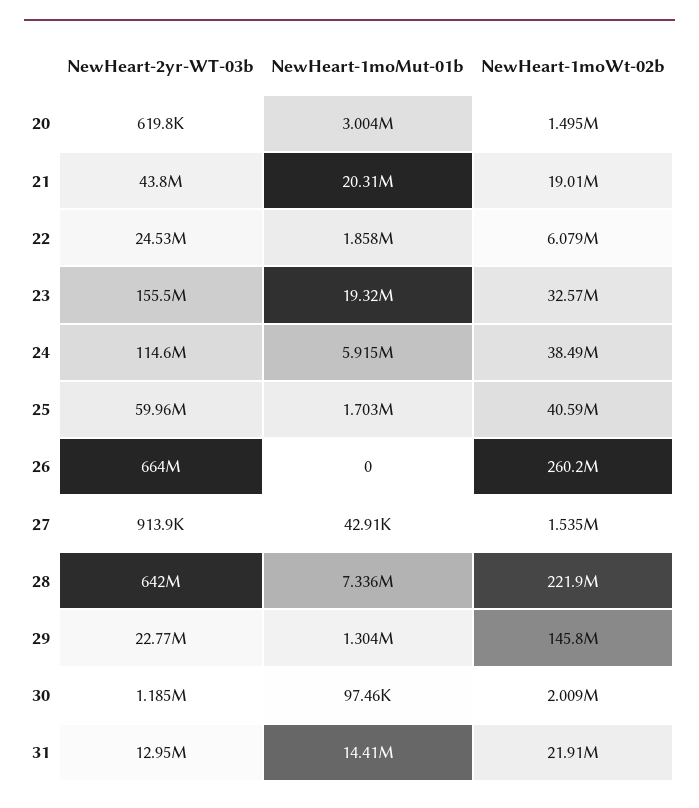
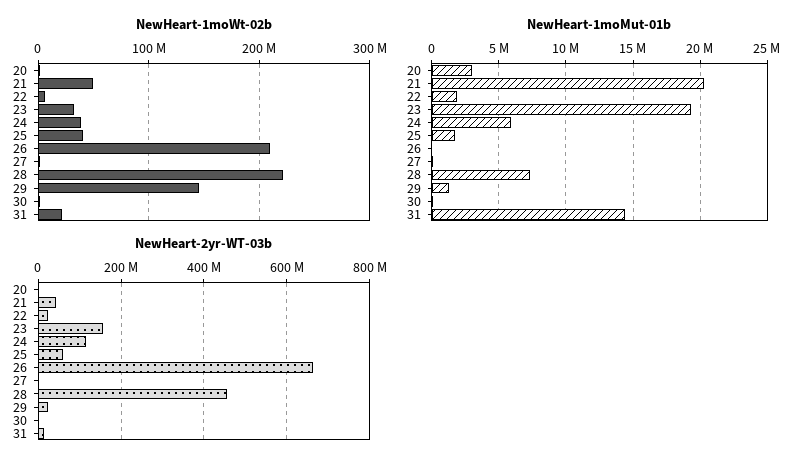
NewHeart-1moWt-02b, 21: 19010000 -> 50000000
NewHeart-1moWt-02b, 26: 260200000 -> 210000000
NewHeart-2yr-WT-03b, 28: 642000000 -> 460000000

